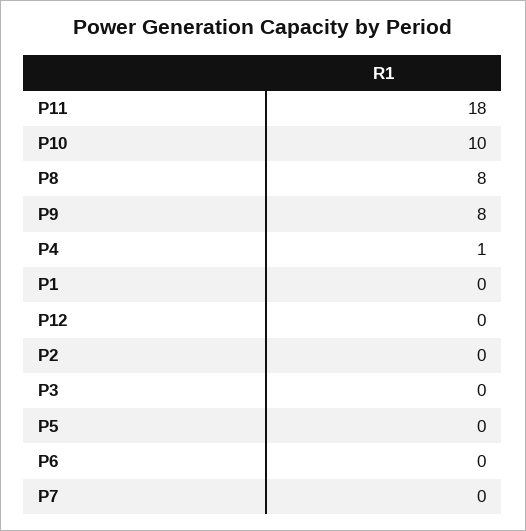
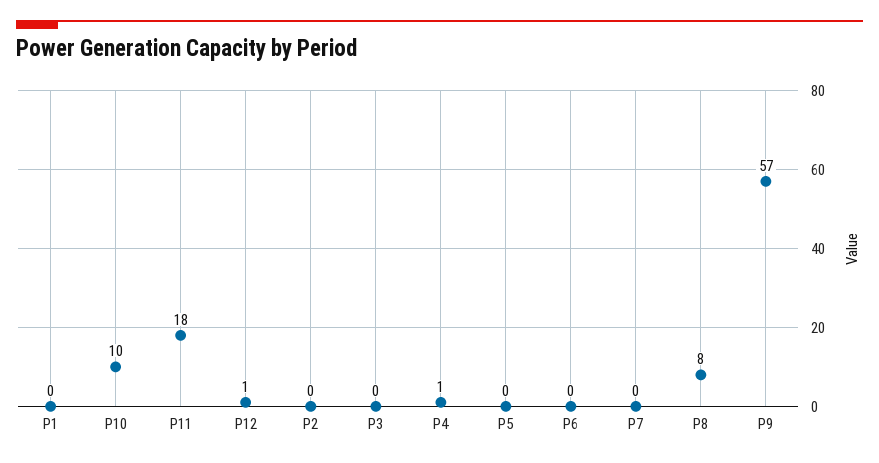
P9: 8 -> 57
P12: 0 -> 1

